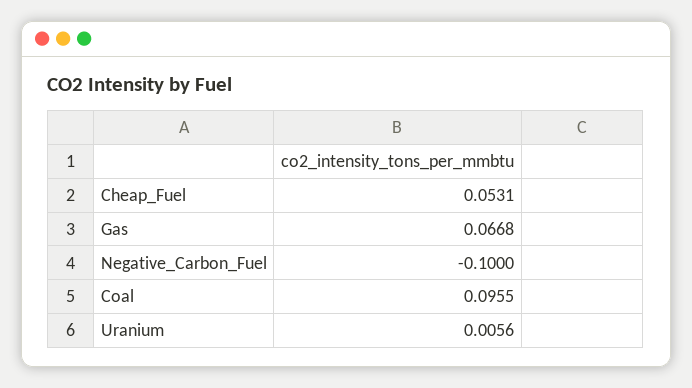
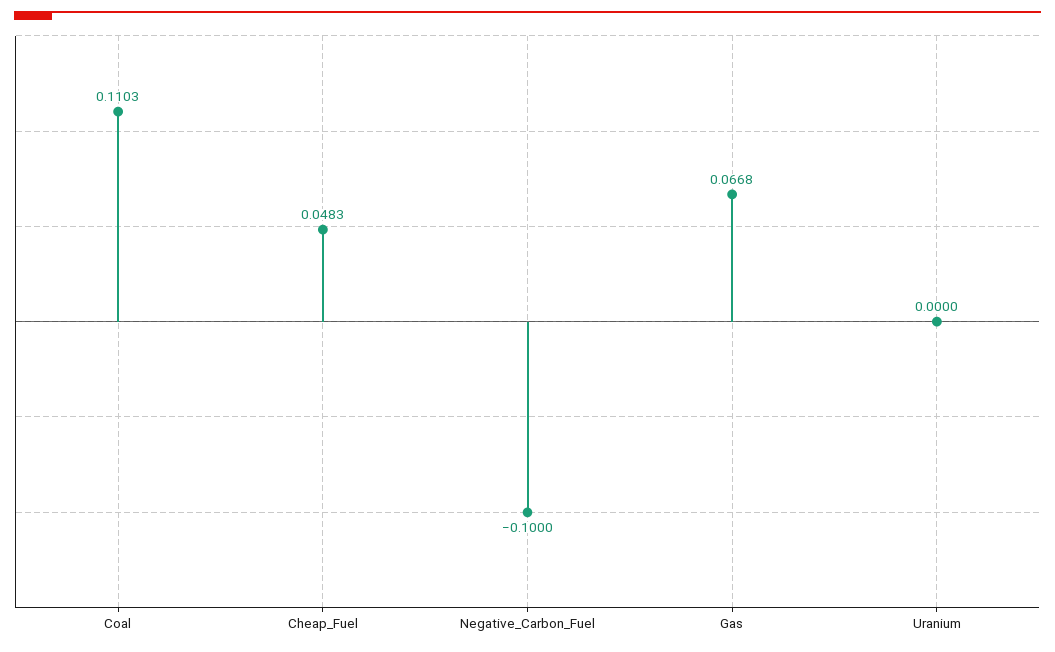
Cheap_Fuel: 0.0531 -> 0.0483
Coal: 0.0955 -> 0.1103
Uranium: 0.0056 -> 0

